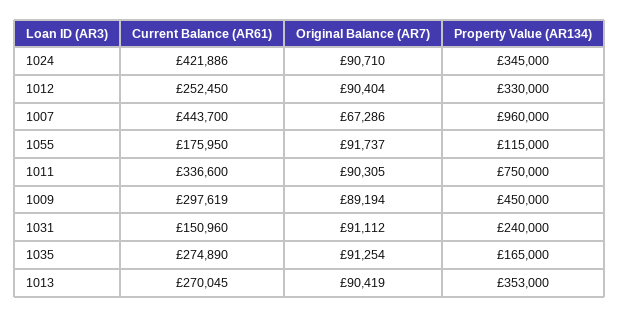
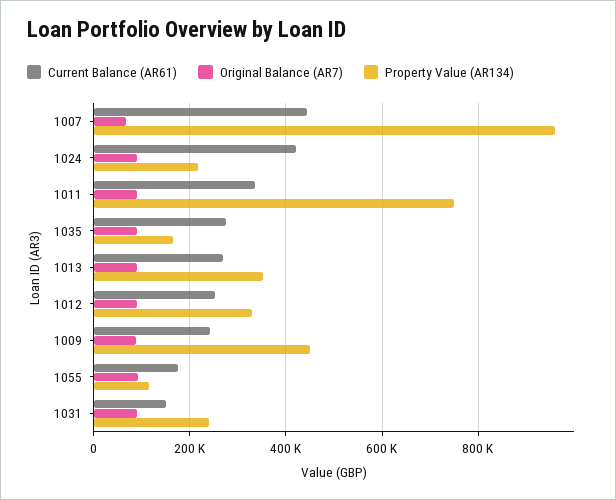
Property Value (AR134), 1024: 345000 -> 220000
Current Balance (AR61), 1009: 297619 -> 240000

